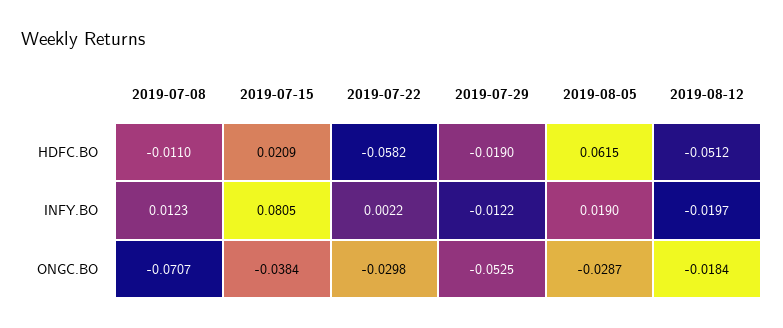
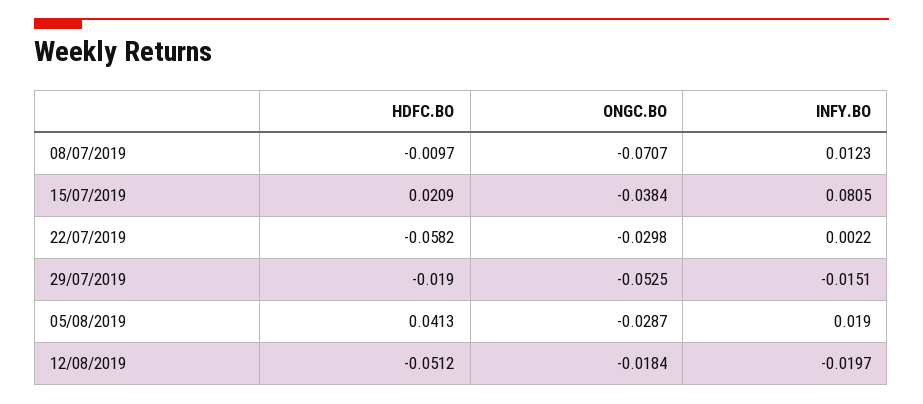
2019-07-08, HDFC.BO: -0.011 -> -0.0097
2019-08-05, HDFC.BO: 0.0615 -> 0.0413
2019-07-29, INFY.BO: -0.0122 -> -0.0151

